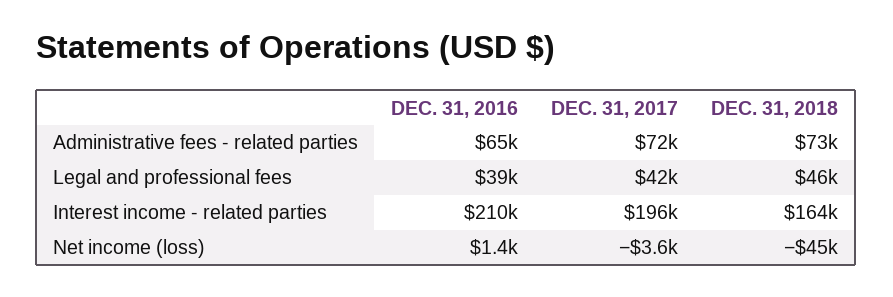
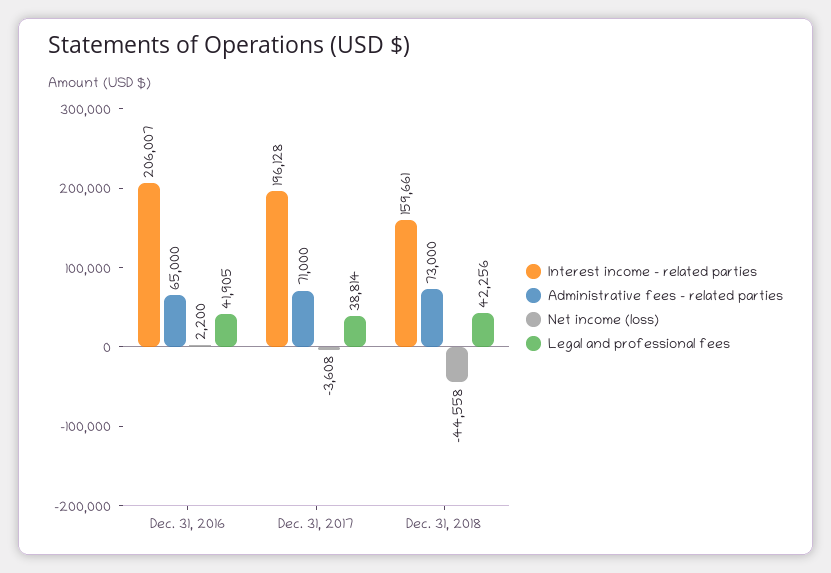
Administrative fees - related parties, DEC. 31, 2017: 72000 -> 71000
Legal and professional fees, DEC. 31, 2016: 39000 -> 41905
Legal and professional fees, DEC. 31, 2017: 42000 -> 38814
Legal and professional fees, DEC. 31, 2018: 46000 -> 42256
Interest income - related parties, DEC. 31, 2016: 210000 -> 206007
Interest income - related parties, DEC. 31, 2018: 164000 -> 159661
Net income (loss), DEC. 31, 2016: 1400 -> 2200

